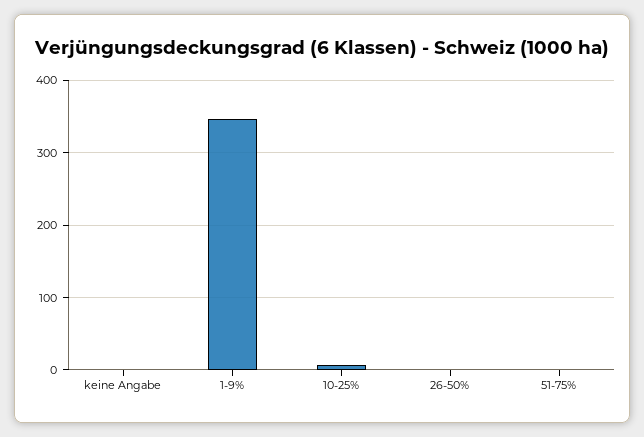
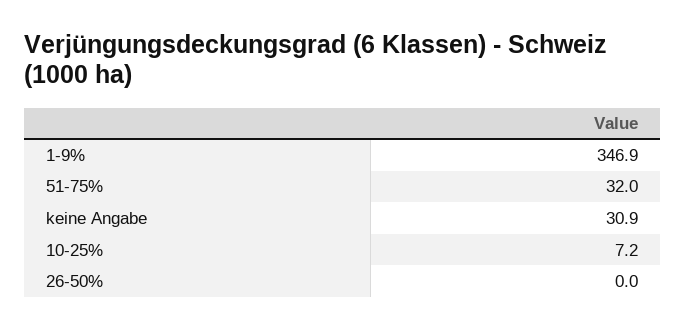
keine Angabe: 0 -> 30.9
51-75%: 0 -> 32

